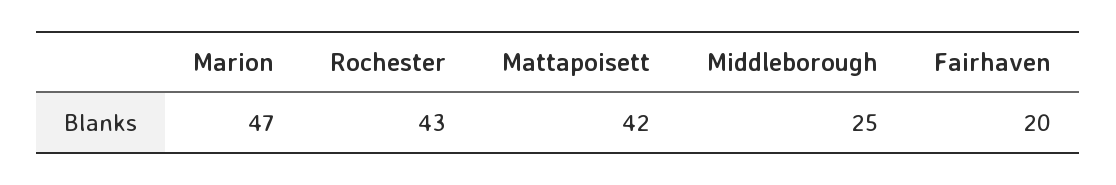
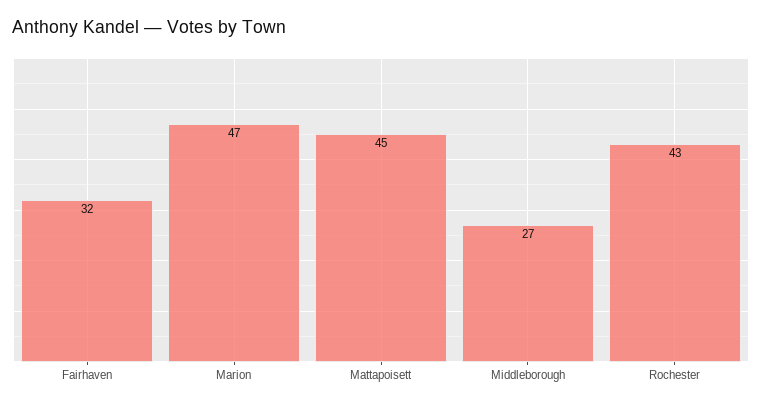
Mattapoisett: 42 -> 45
Middleborough: 25 -> 27
Fairhaven: 20 -> 32

